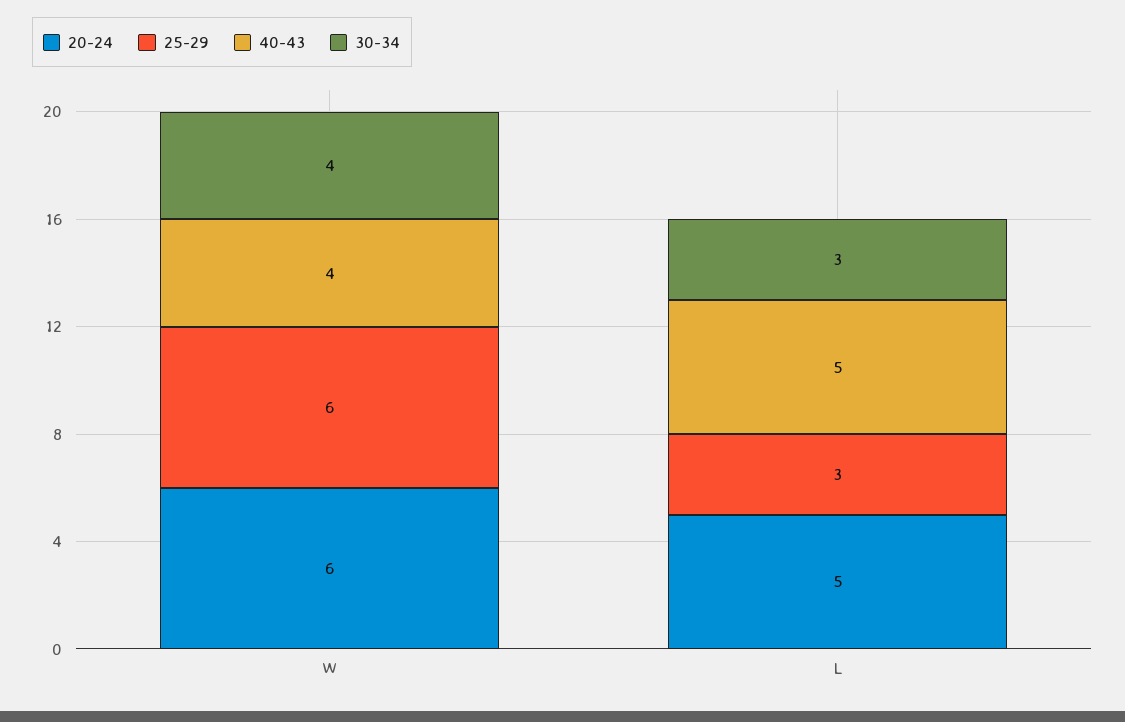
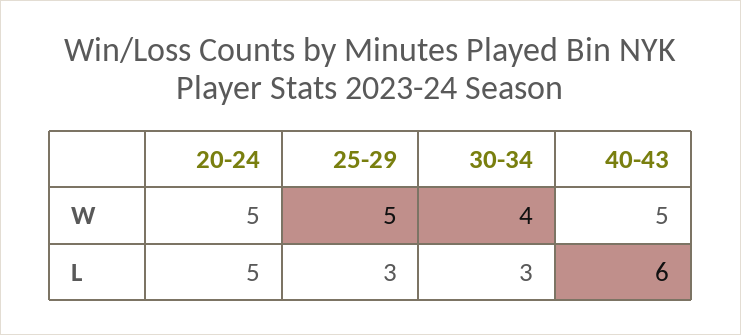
20-24, W: 6 -> 5
25-29, W: 6 -> 5
40-43, W: 4 -> 5
40-43, L: 5 -> 6

